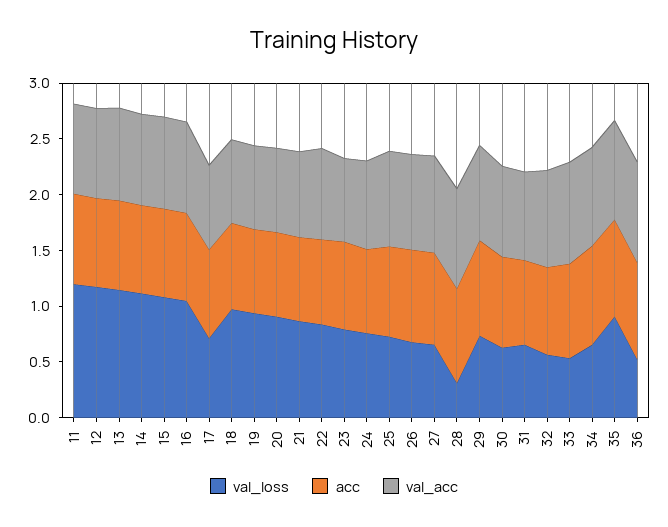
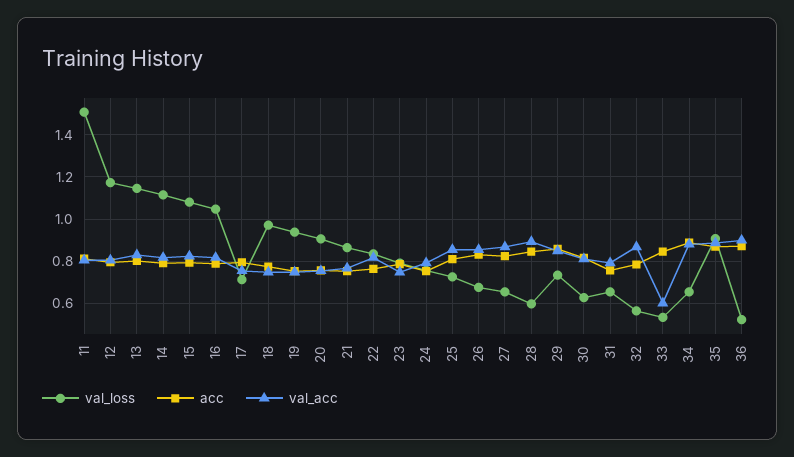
val_loss, 11: 1.2 -> 1.5
val_loss, 28: 0.3 -> 0.6
val_acc, 33: 0.9 -> 0.6

